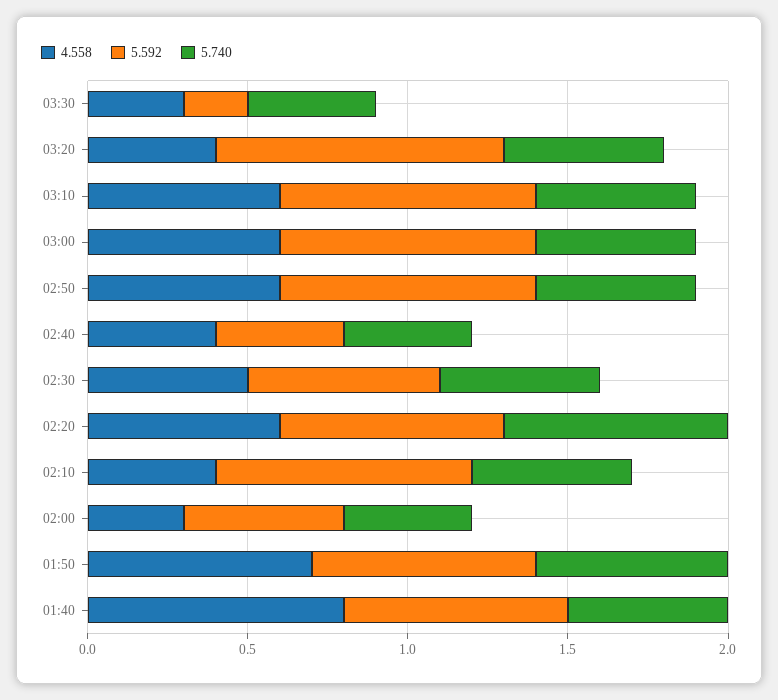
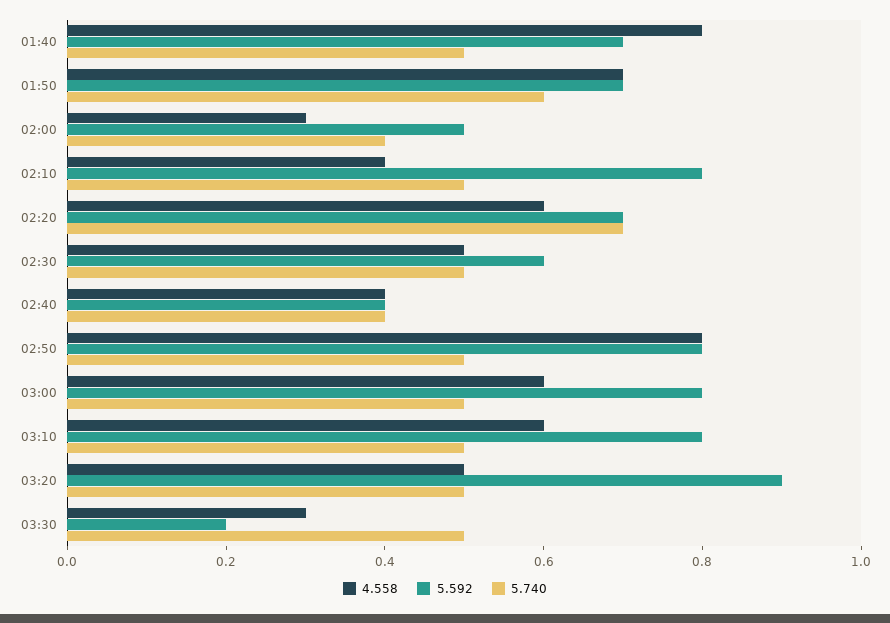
5.740, 03:30: 0.4 -> 0.5
4.558, 03:20: 0.4 -> 0.5
4.558, 02:50: 0.6 -> 0.8

